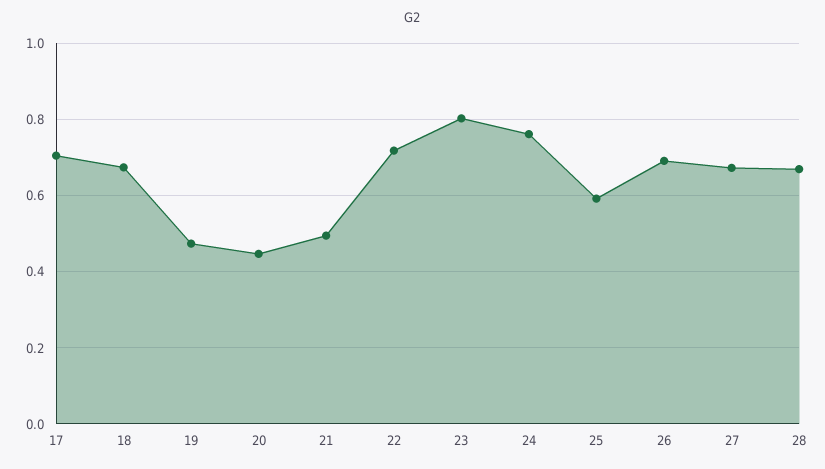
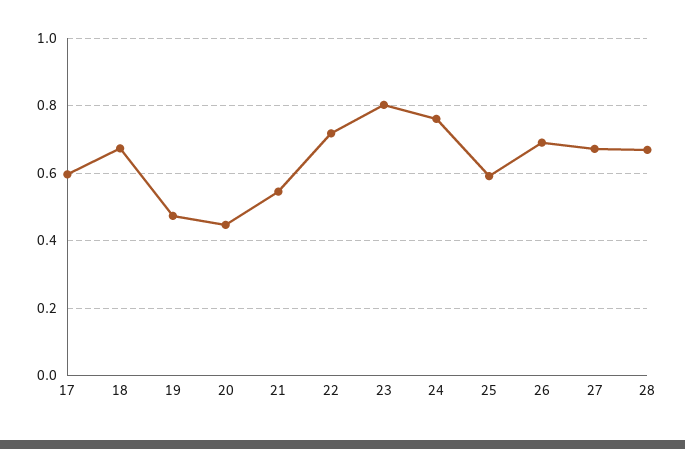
17: 0.7 -> 0.6
21: 0.5 -> 0.54

